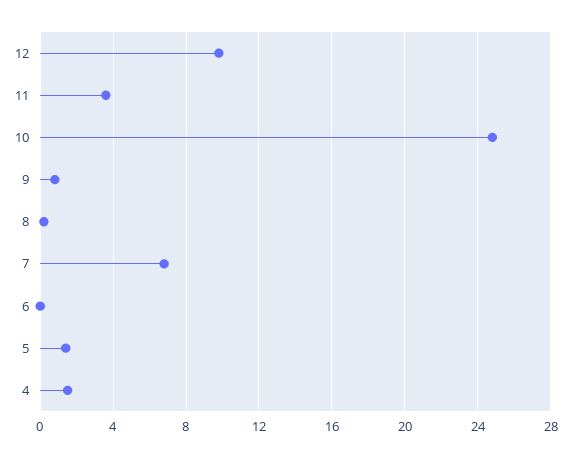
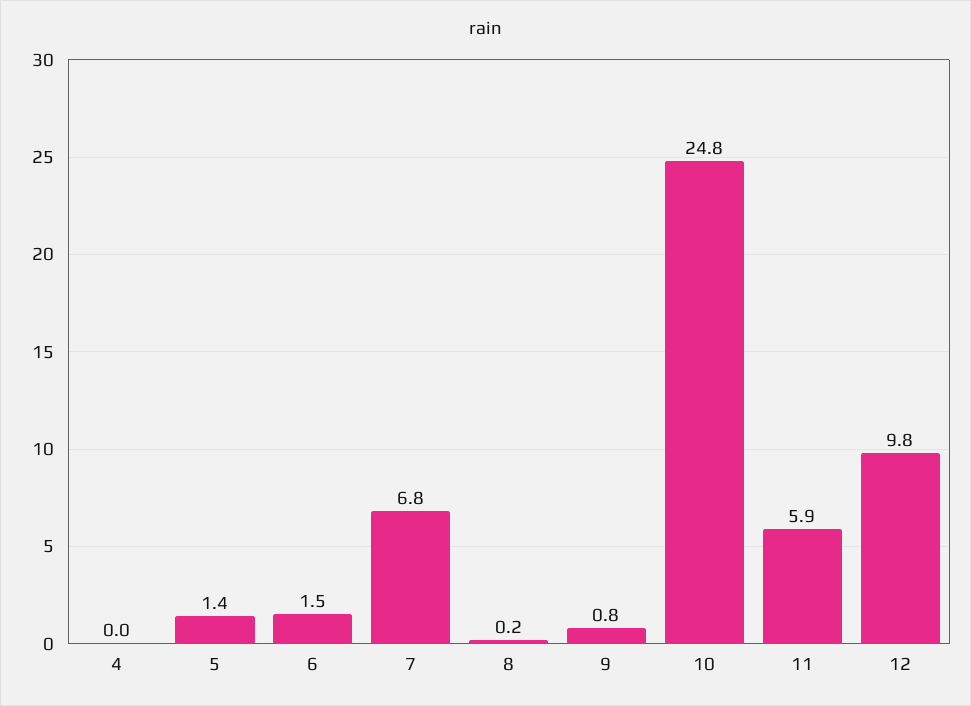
11: 3.5 -> 5.9
6: 0 -> 1.5
4: 1.5 -> 0

